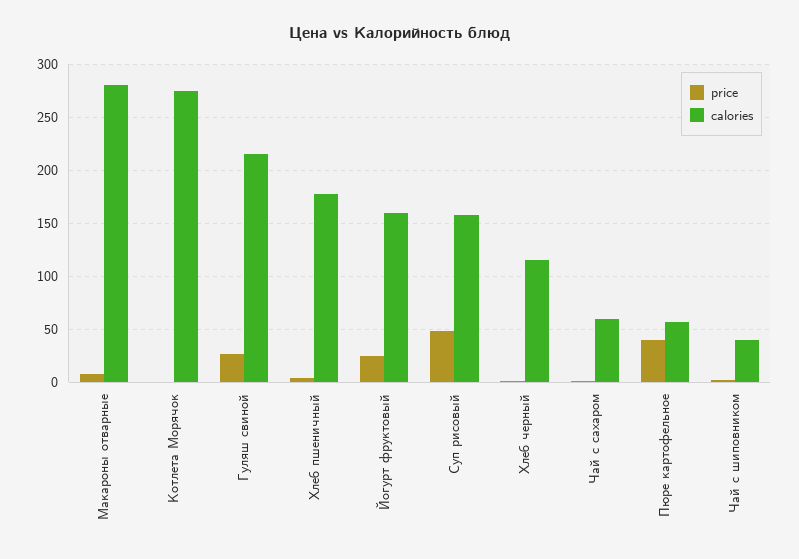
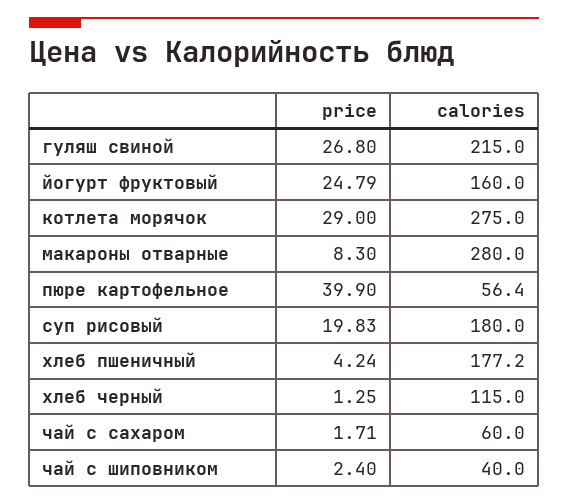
price, Котлета Морячок: 0 -> 29
price, Суп рисовый: 50 -> 19.83
calories, Суп рисовый: 160 -> 180

